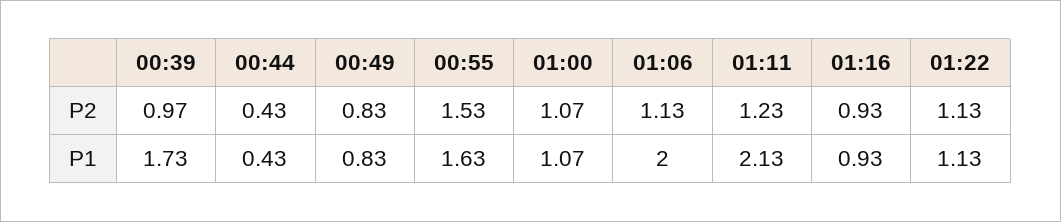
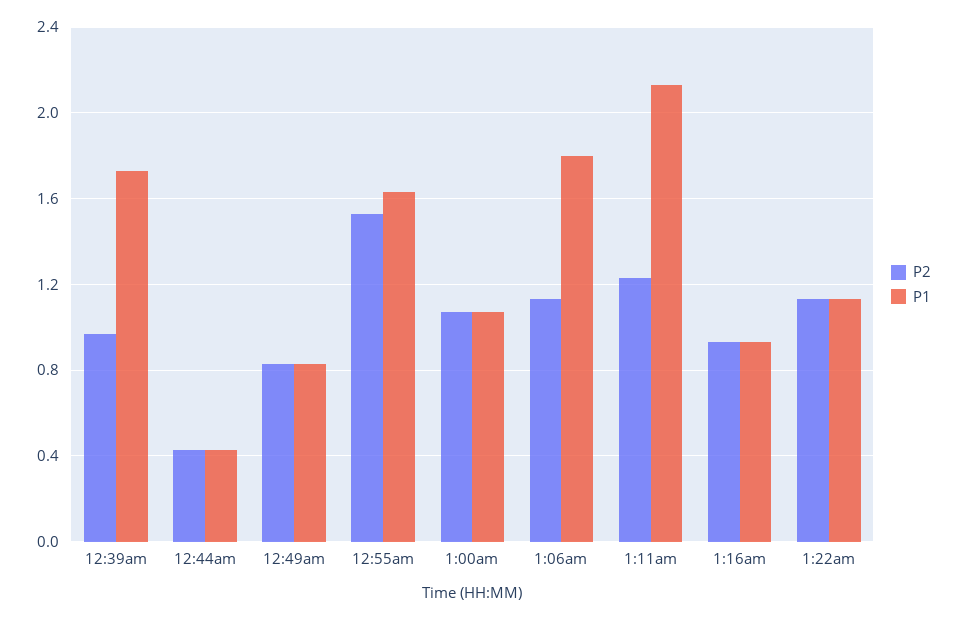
P1, 01:06: 2 -> 1.8

